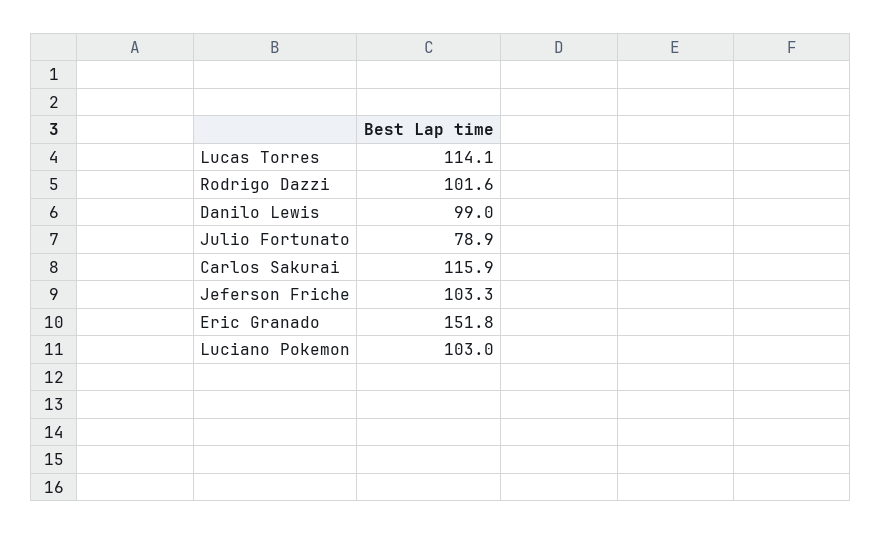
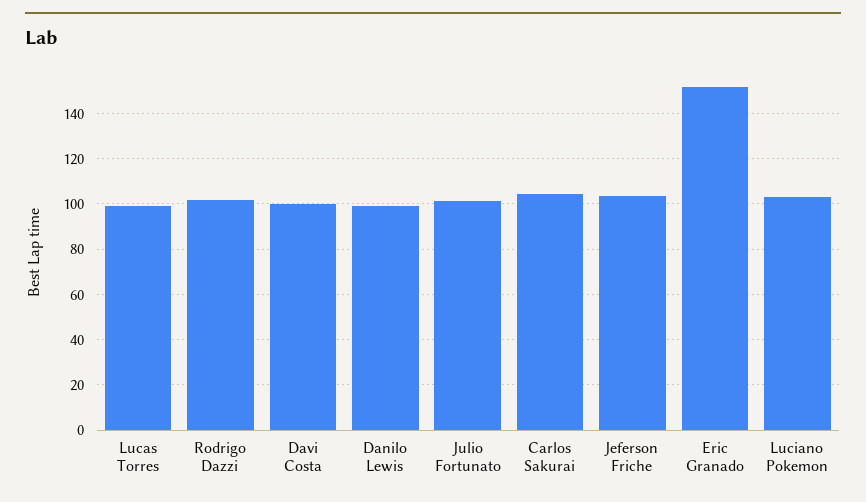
Lucas Torres: 114.1 -> 100
Julio Fortunato: 78.9 -> 100
Carlos Sakurai: 115.9 -> 105
Davi Costa: none -> 100

